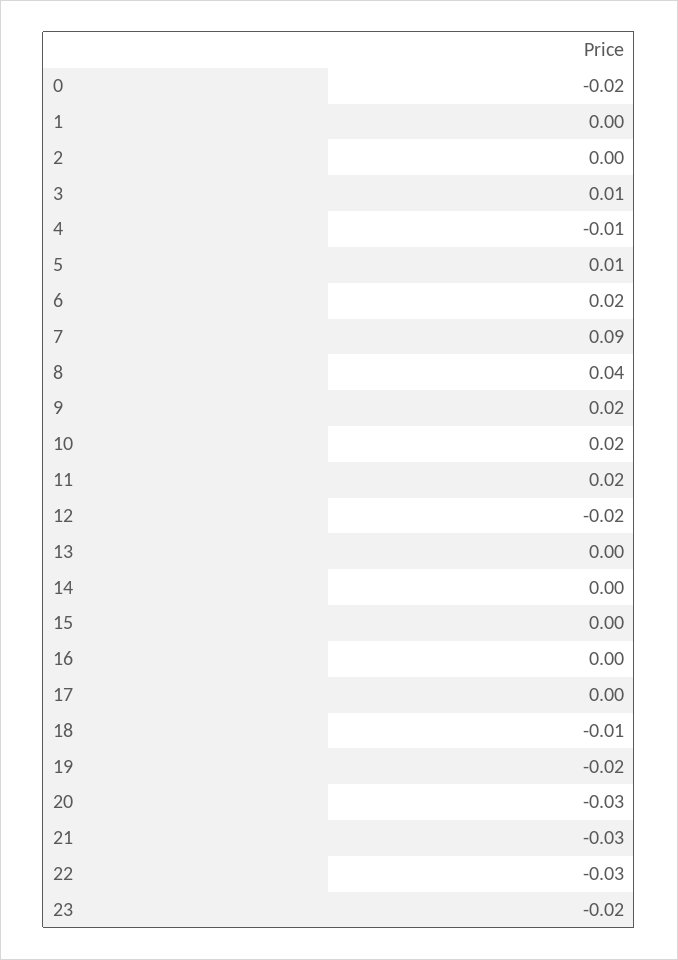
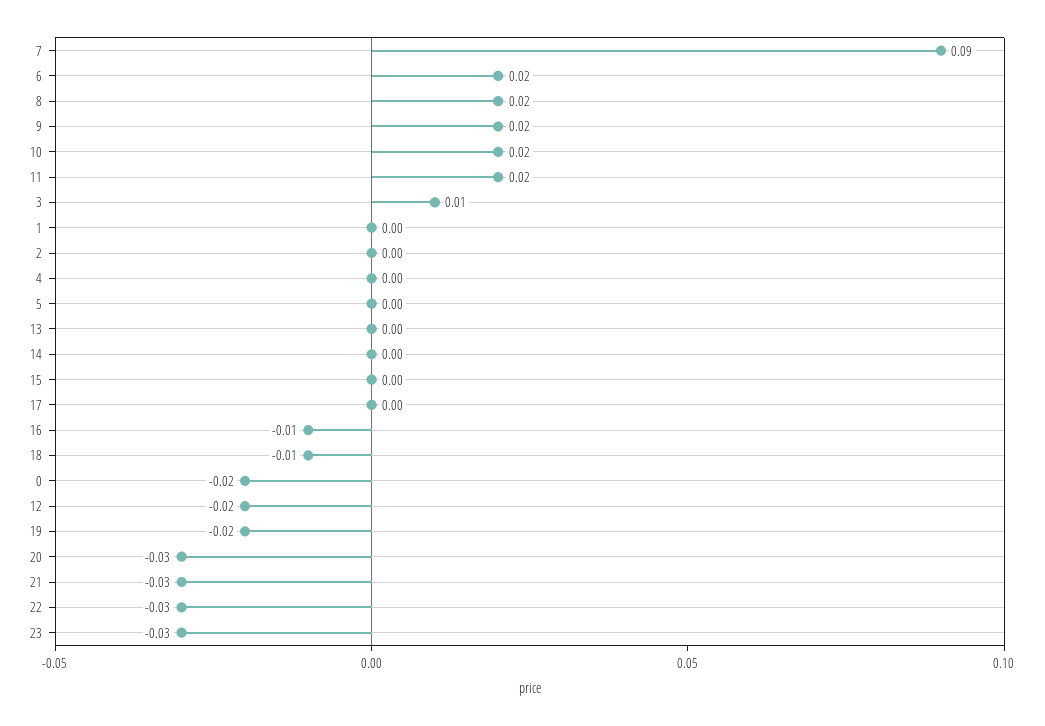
4: -0.01 -> 0
5: 0.01 -> 0
8: 0.04 -> 0.02
16: 0 -> -0.01
23: -0.02 -> -0.03

